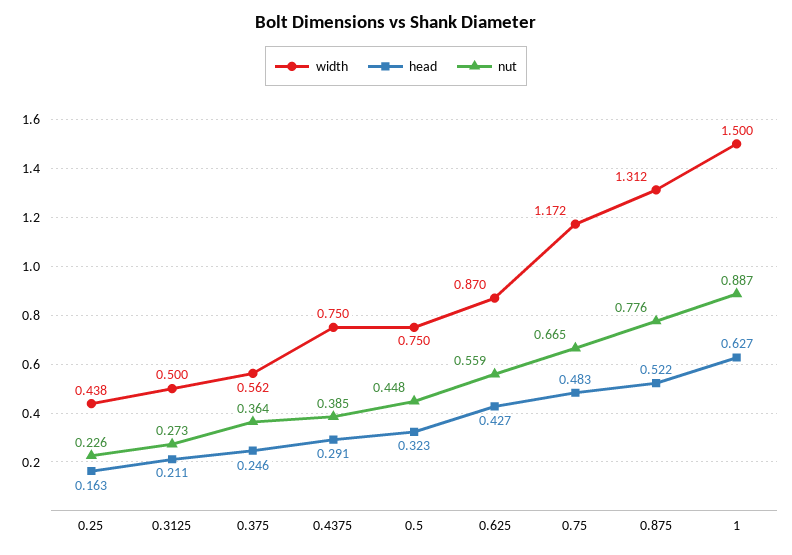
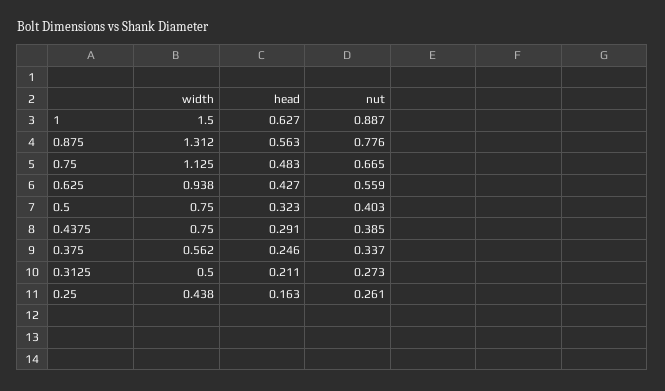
nut, 0.25: 0.226 -> 0.261
nut, 0.375: 0.364 -> 0.337
nut, 0.5: 0.448 -> 0.403
width, 0.625: 0.87 -> 0.938
width, 0.75: 1.172 -> 1.125
head, 0.875: 0.522 -> 0.563

